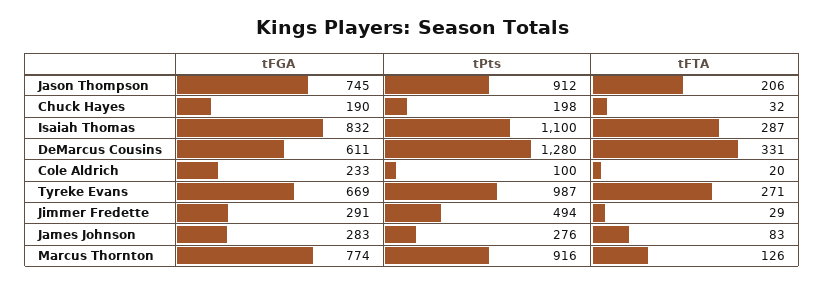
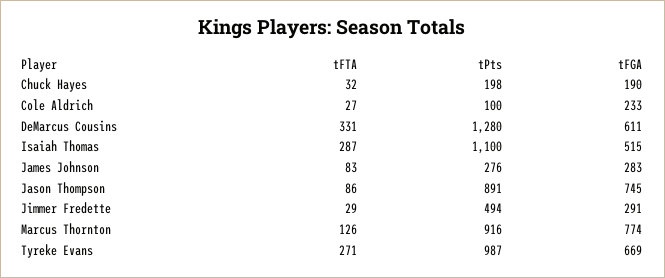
tPts, Jason Thompson: 912 -> 891
tFTA, Jason Thompson: 206 -> 86
tFGA, Isaiah Thomas: 832 -> 515
tFTA, Cole Aldrich: 20 -> 27

